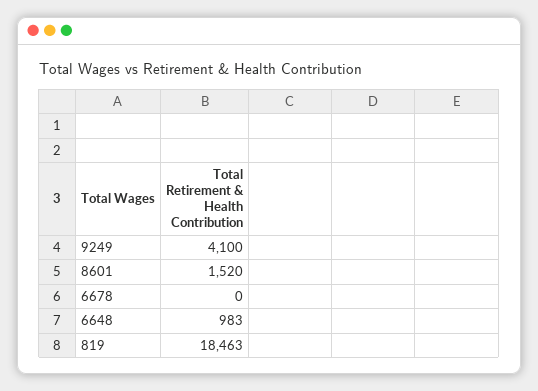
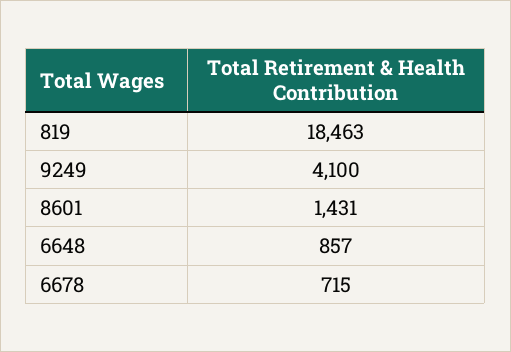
8601: 1520 -> 1431
6678: 0 -> 715
6648: 983 -> 857

